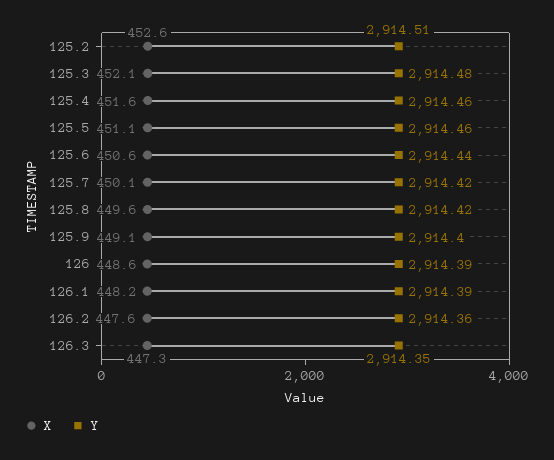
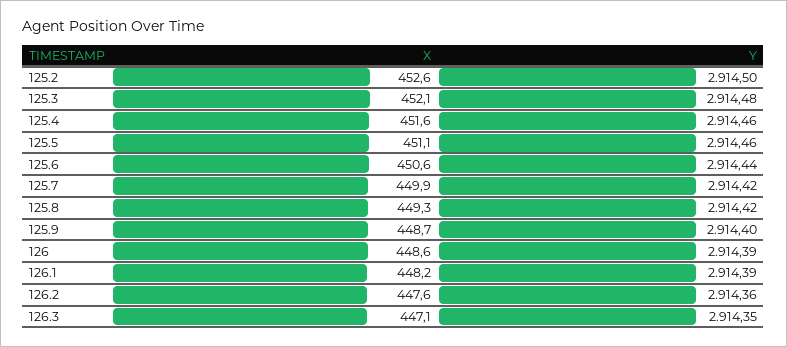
Y, 125.2: 2914.51 -> 2914.5
X, 125.7: 450.1 -> 449.9
X, 125.8: 449.6 -> 449.3
X, 125.9: 449.1 -> 448.7
X, 126.3: 447.3 -> 447.1

